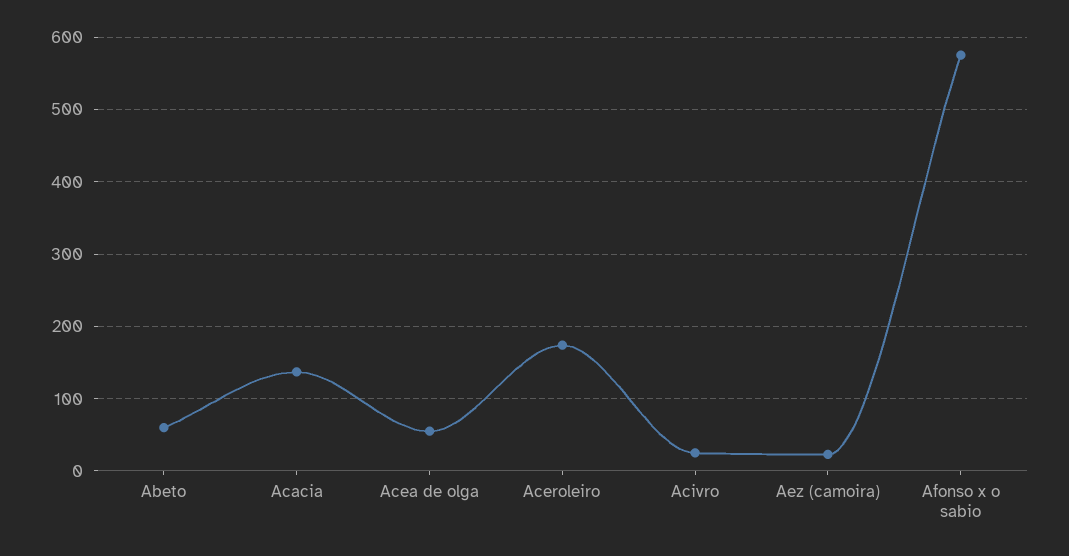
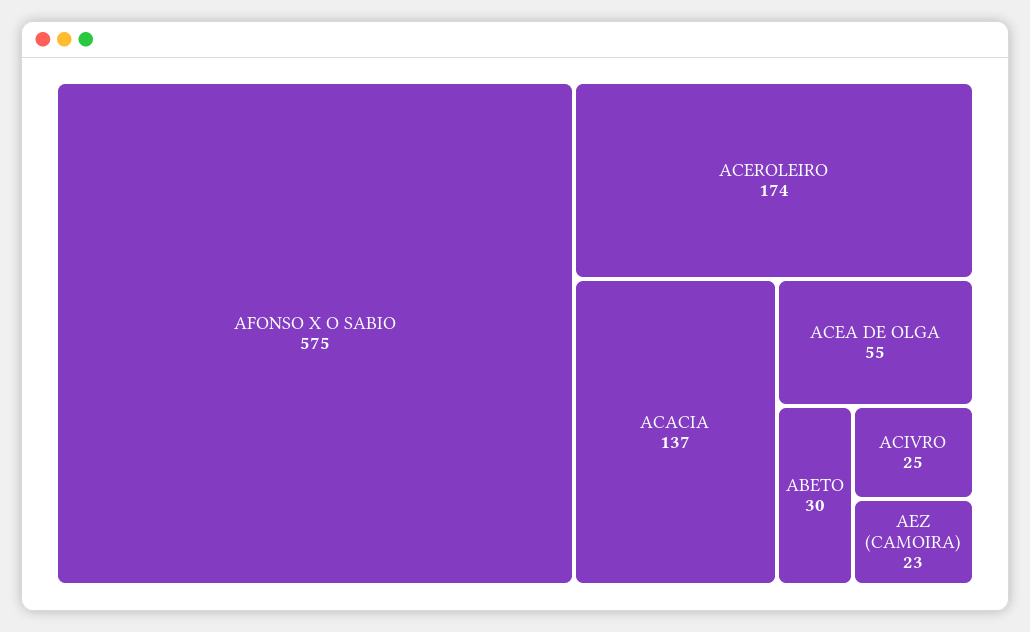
Abeto: 60 -> 30

